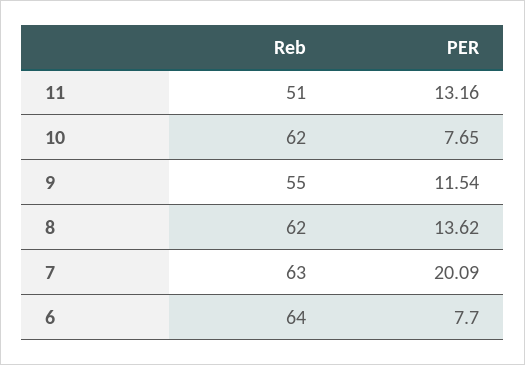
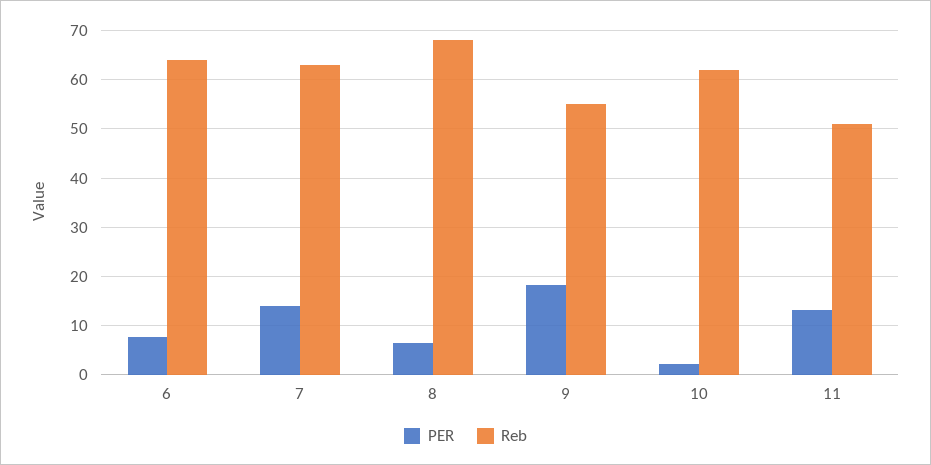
PER, 10: 7.65 -> 2
PER, 9: 11.54 -> 18
Reb, 8: 62 -> 68
PER, 8: 13.62 -> 6
PER, 7: 20.09 -> 14

